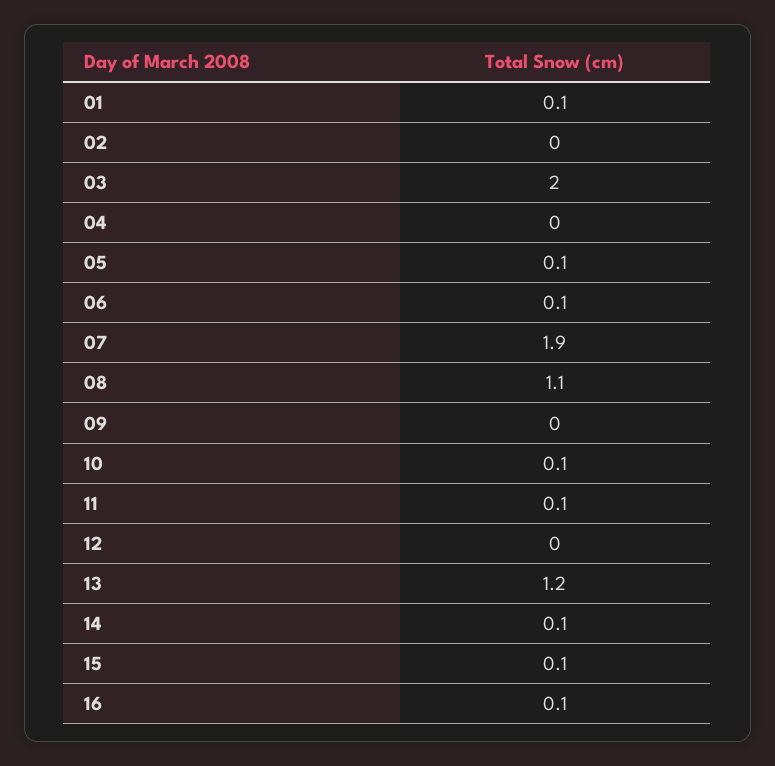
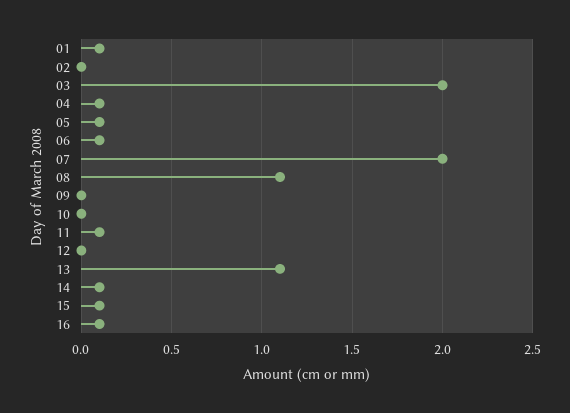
04: 0 -> 0.1
07: 1.9 -> 2
10: 0.1 -> 0
13: 1.2 -> 1.1

